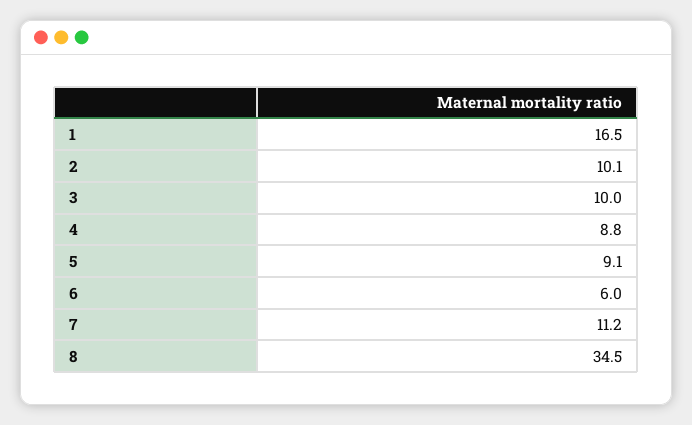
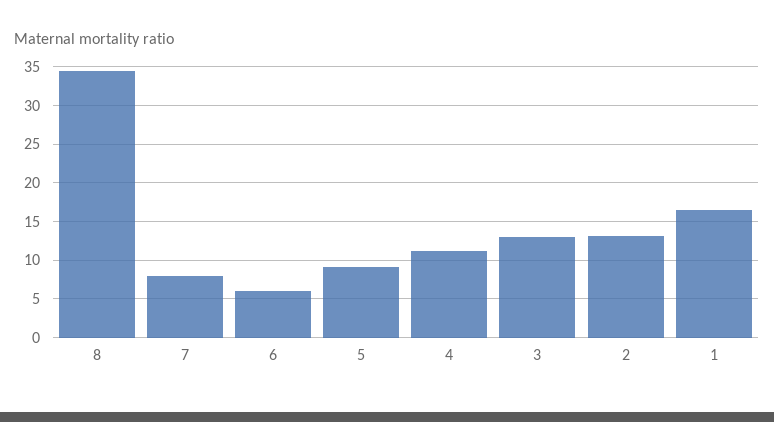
2: 10.1 -> 13
3: 10 -> 13
4: 8.8 -> 11
7: 11.2 -> 8

